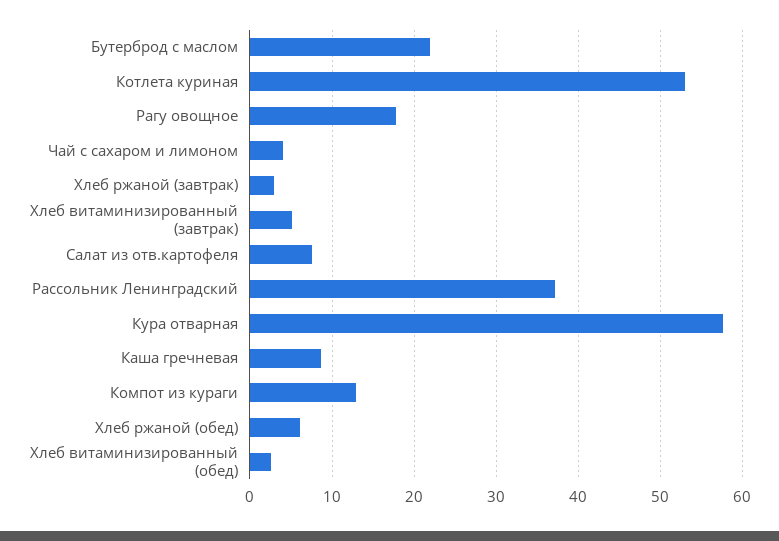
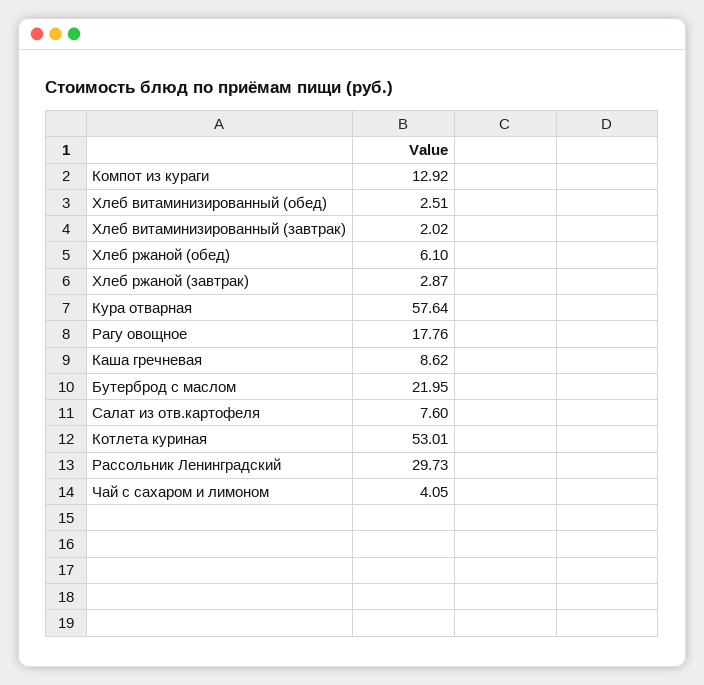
Хлеб витаминизированный (завтрак): 5 -> 2.02
Рассольник Ленинградский: 37 -> 29.73

